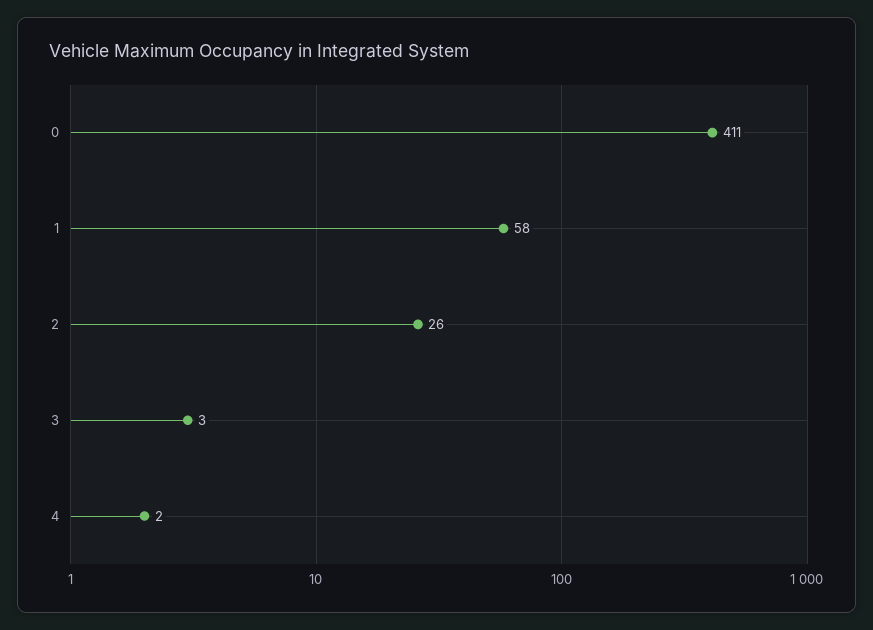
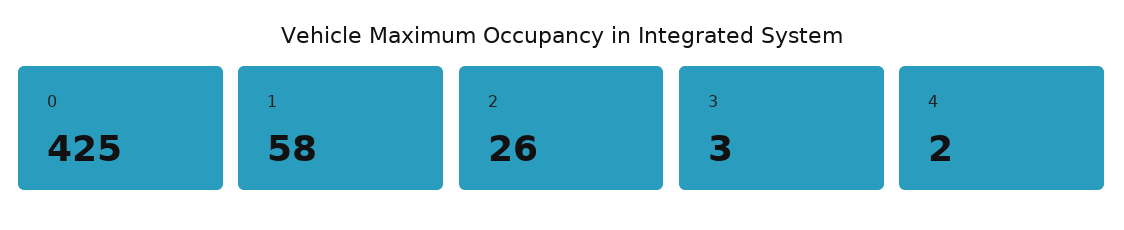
0: 411 -> 425

